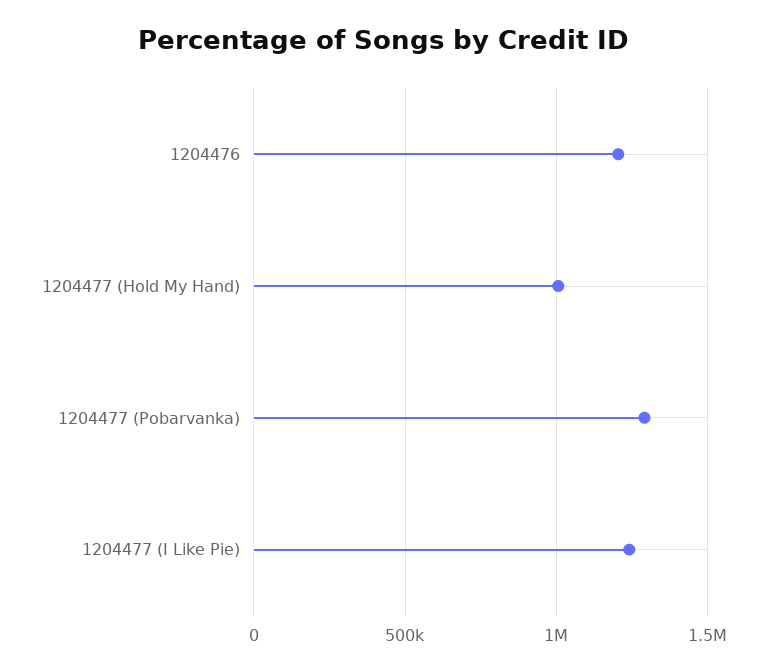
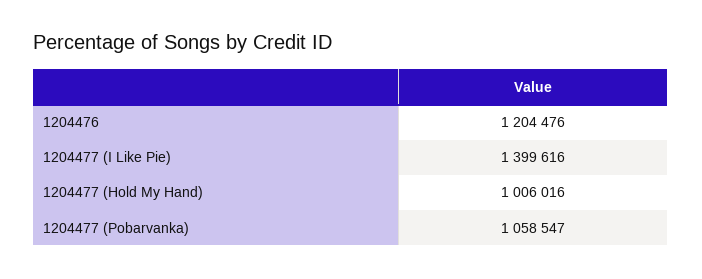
1204477 (Pobarvanka): 1300000 -> 1058547
1204477 (I Like Pie): 1250000 -> 1399616

